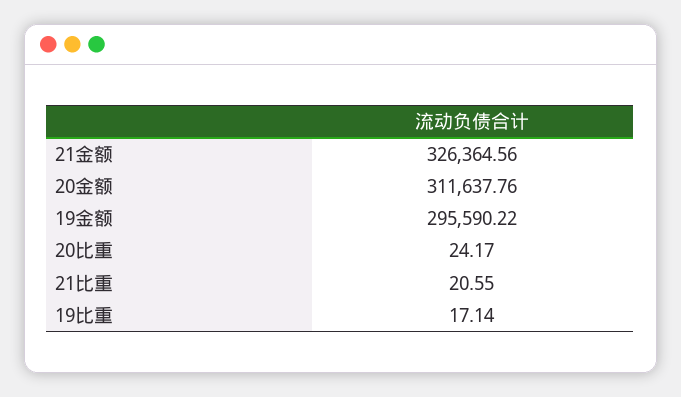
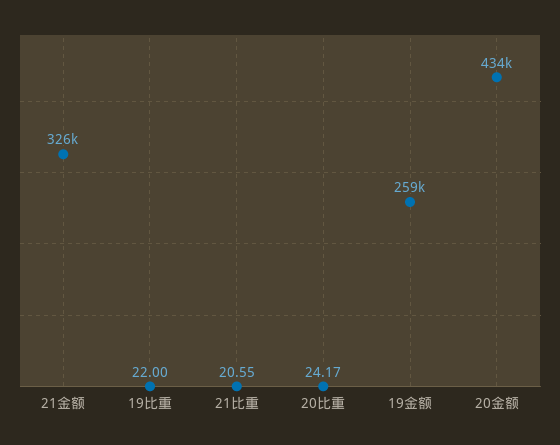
20金额: 311637.76 -> 434000
19金额: 295590.22 -> 259000
19比重: 17.14 -> 22

